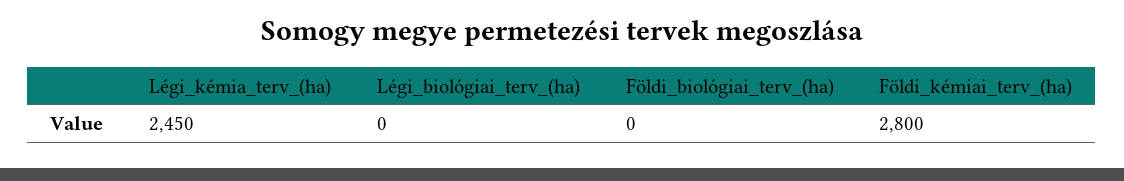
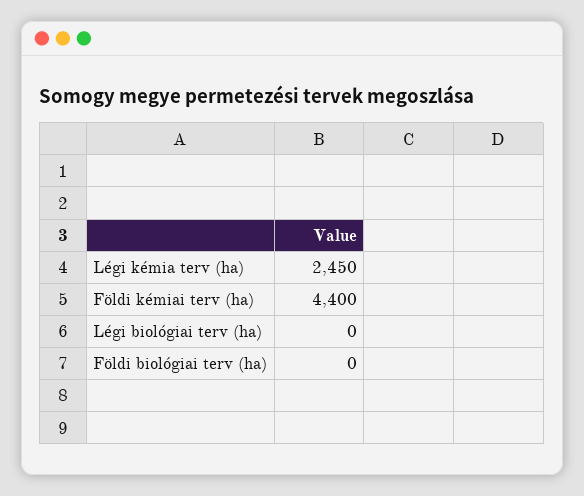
Földi_kémiai_terv_(ha): 2800 -> 4400

